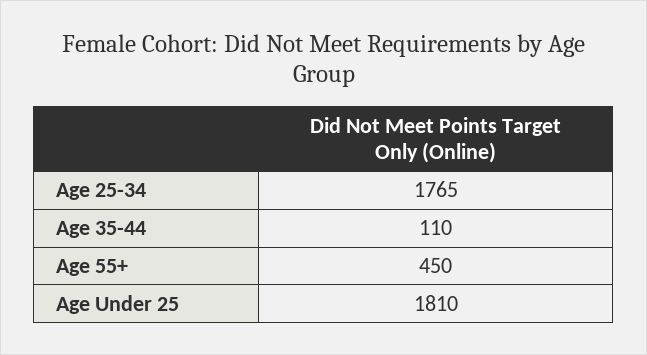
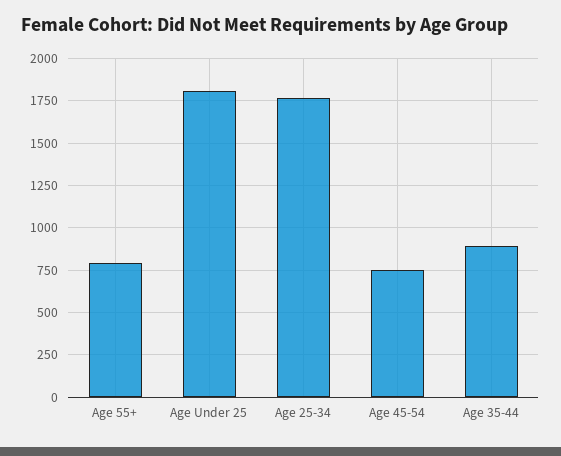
Age 35-44: 110 -> 900
Age 55+: 450 -> 800
Age 45-54: none -> 750

